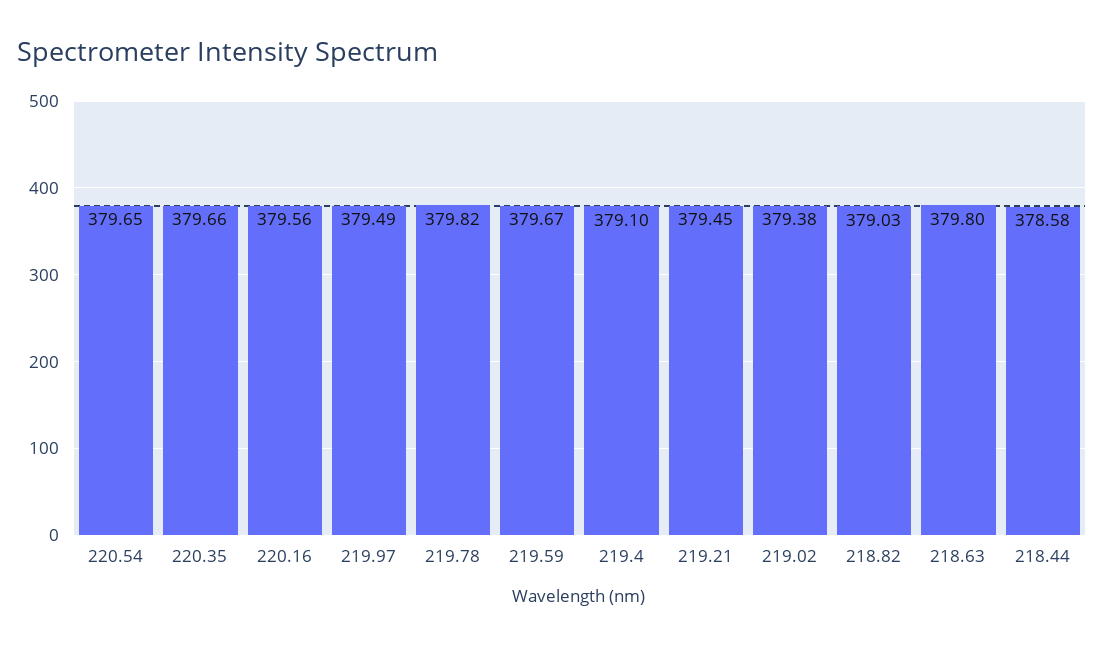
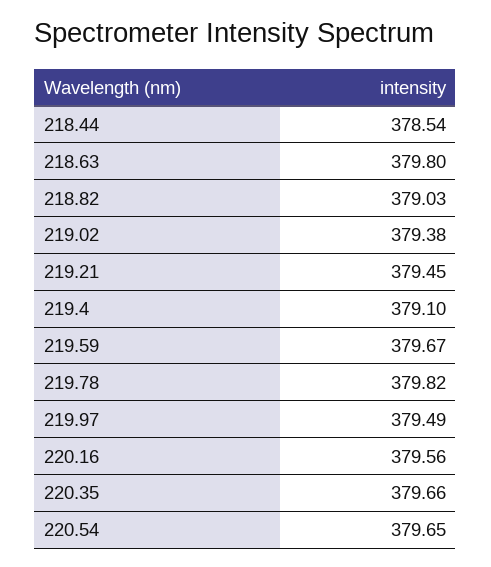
218.44: 378.58 -> 378.54

